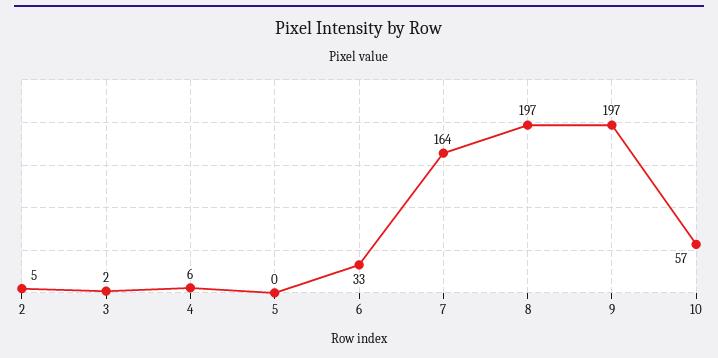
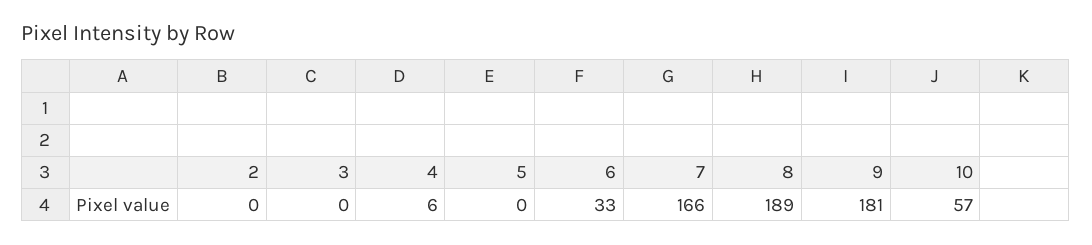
2: 5 -> 0
3: 2 -> 0
7: 164 -> 166
8: 197 -> 189
9: 197 -> 181

